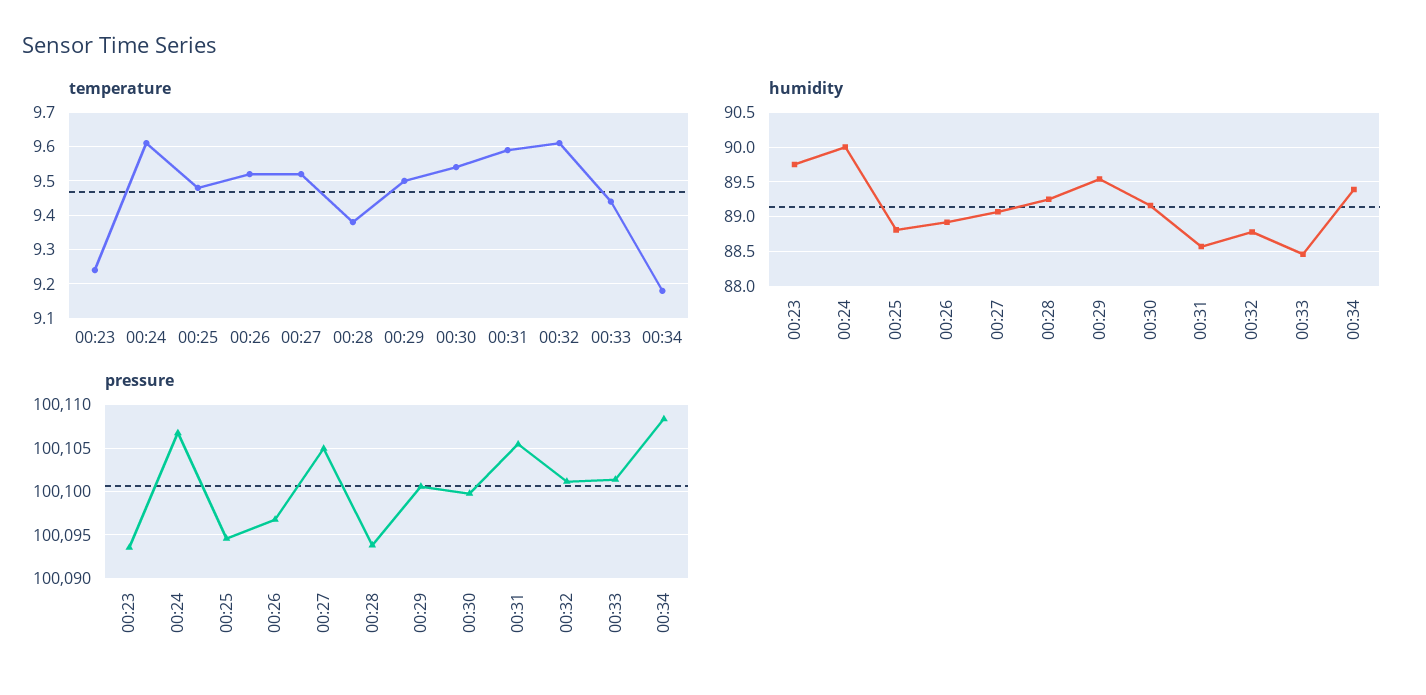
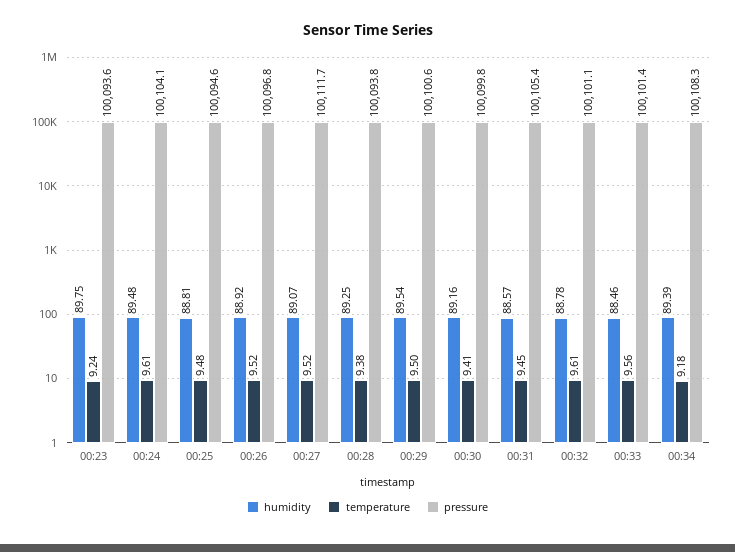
temperature, 00:30: 9.55 -> 9.41
temperature, 00:31: 9.6 -> 9.45
temperature, 00:33: 9.45 -> 9.56
humidity, 00:24: 90 -> 89.48
pressure, 00:24: 100107 -> 100104.1
pressure, 00:27: 100105 -> 100111.7

